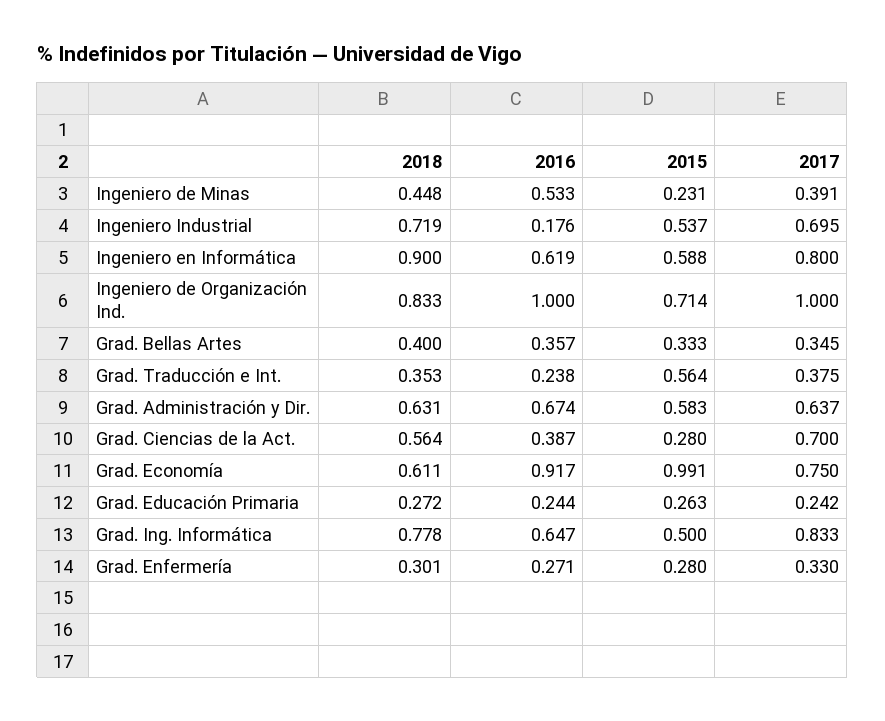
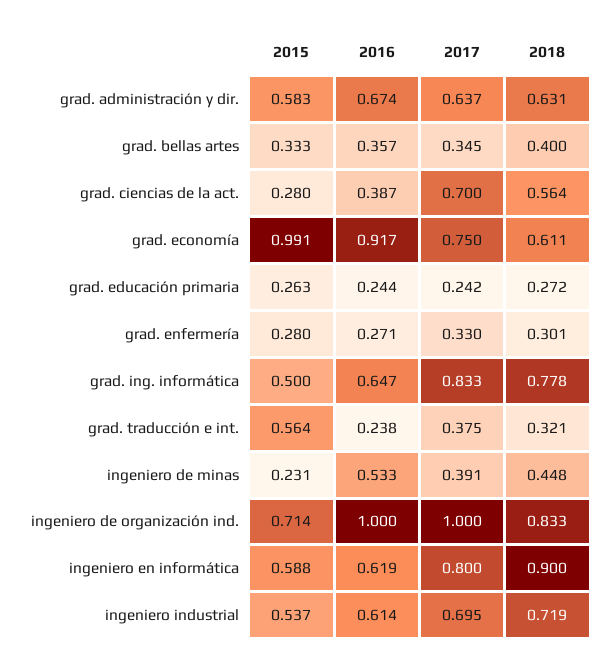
2016, Ingeniero Industrial: 0.176 -> 0.614
2018, Grad. Traducción e Int.: 0.353 -> 0.321

